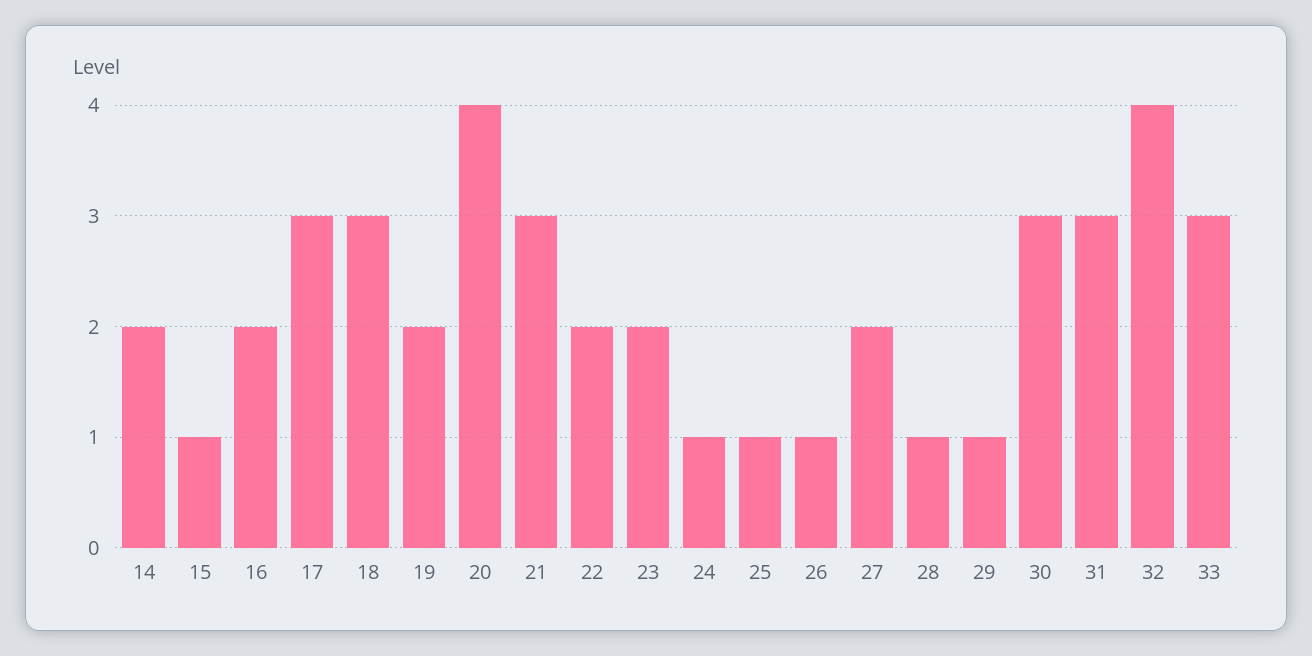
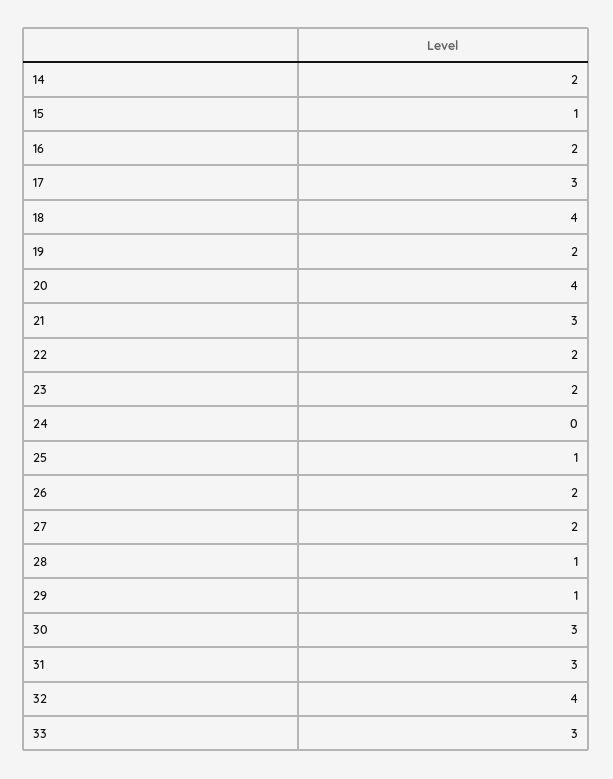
18: 3 -> 4
24: 1 -> 0
26: 1 -> 2

